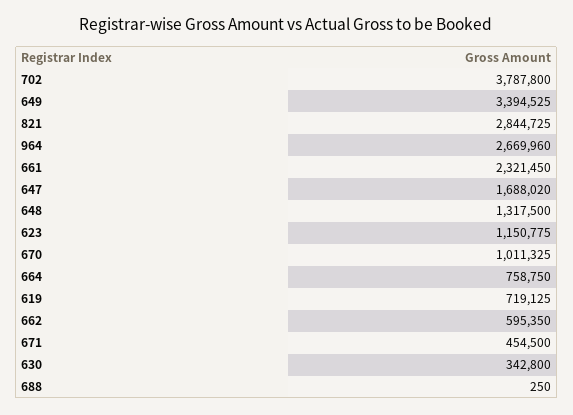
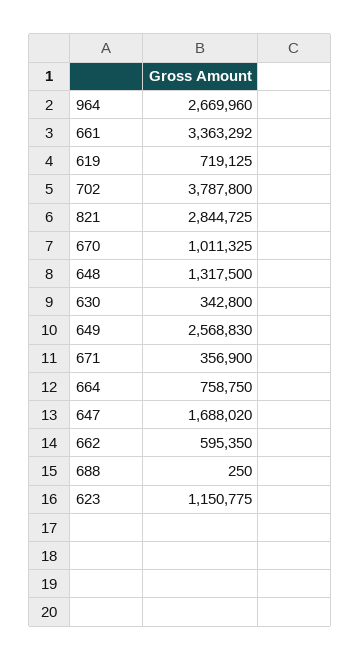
649: 3394525 -> 2568830
661: 2321450 -> 3363292
671: 454500 -> 356900

